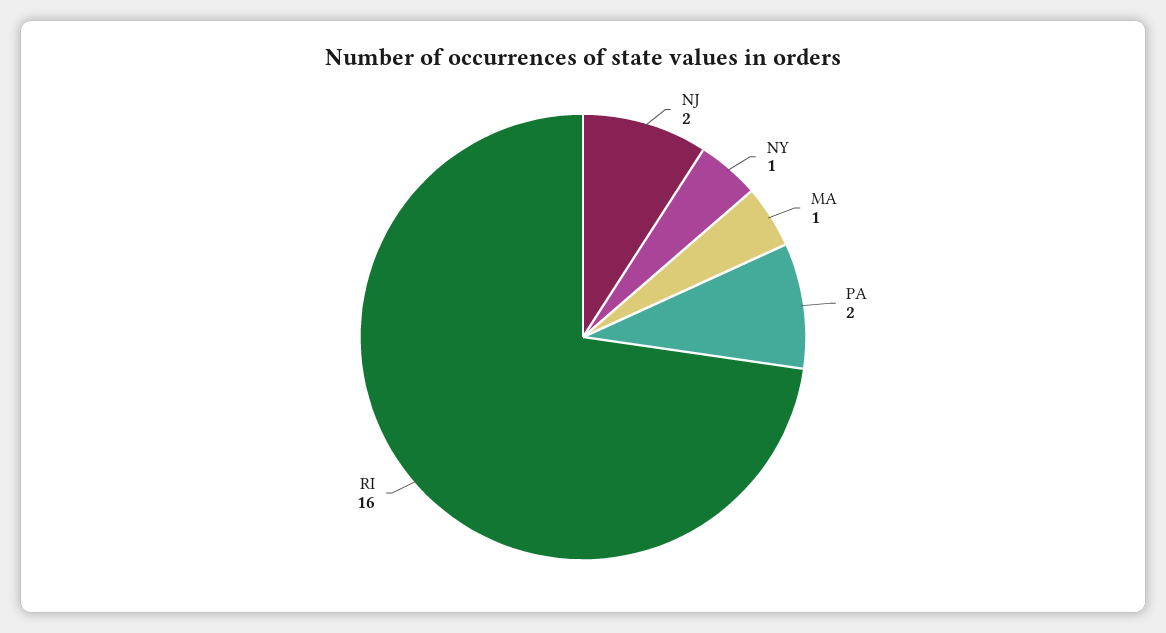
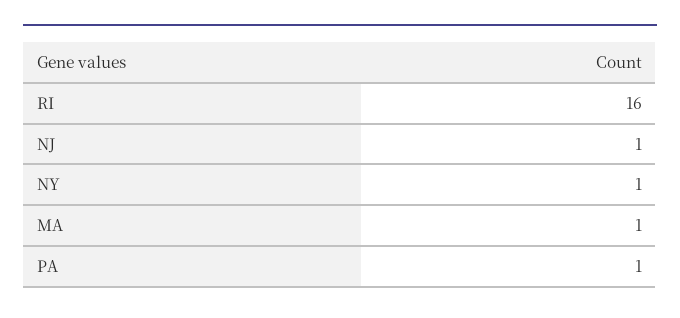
NJ: 2 -> 1
PA: 2 -> 1

